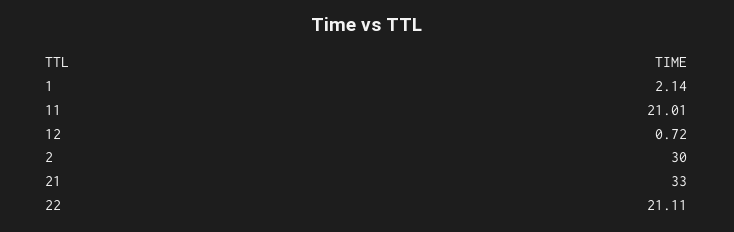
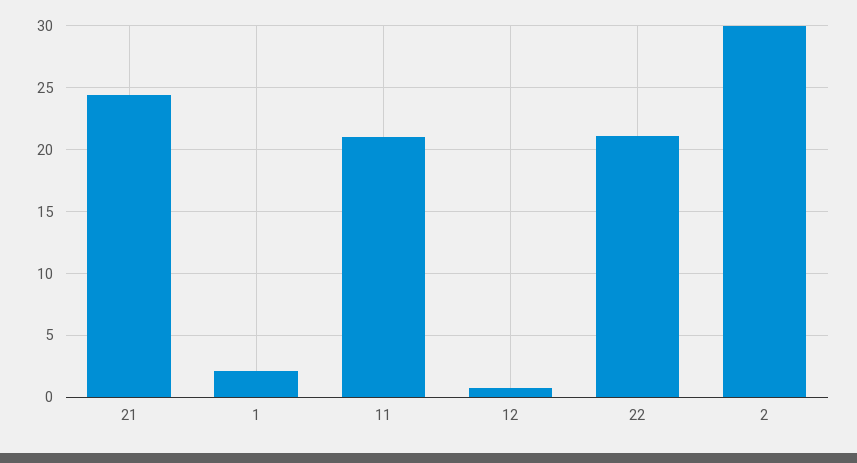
21: 33 -> 24.5

